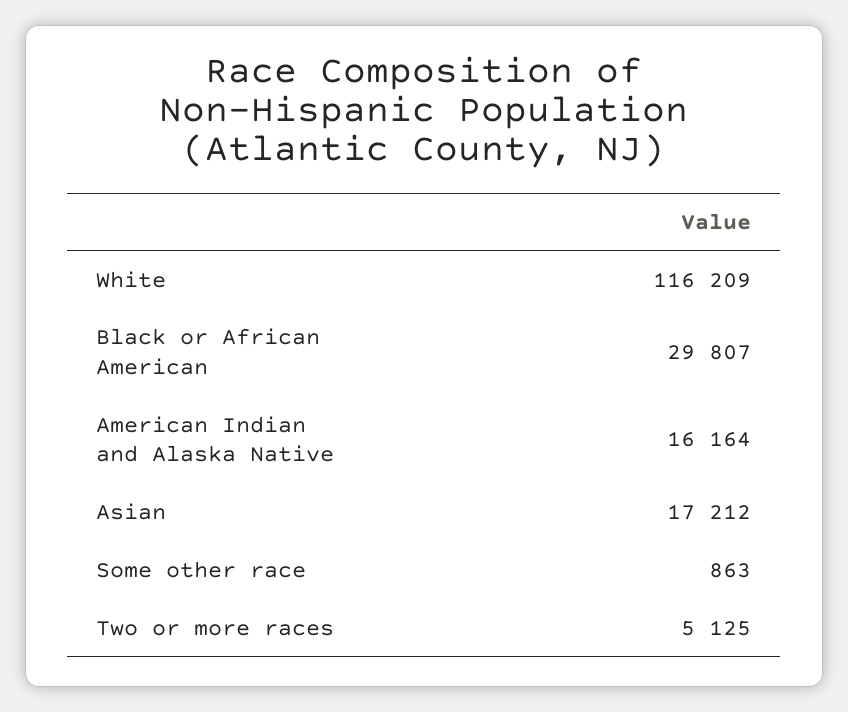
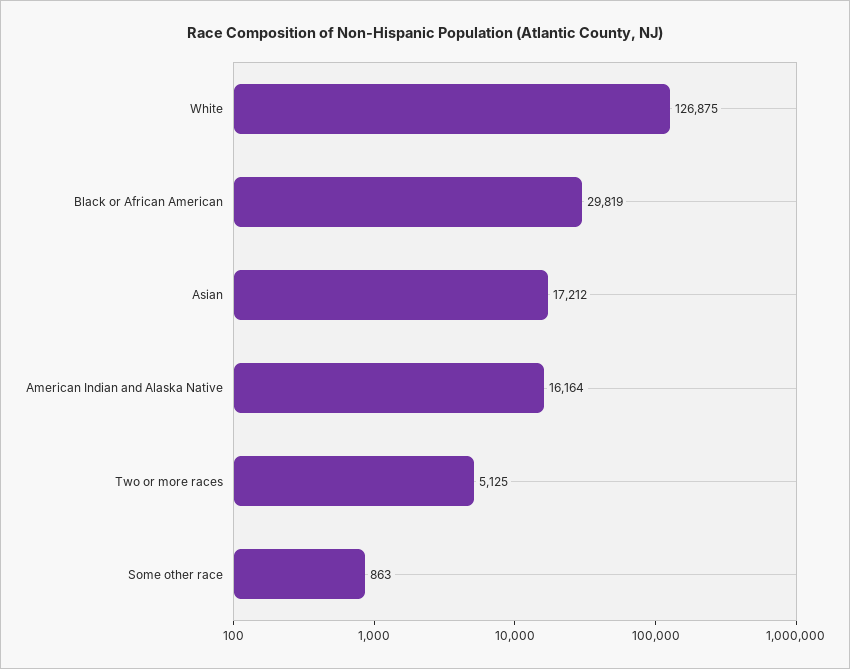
White: 116209 -> 126875
Black or African American: 29807 -> 29819

